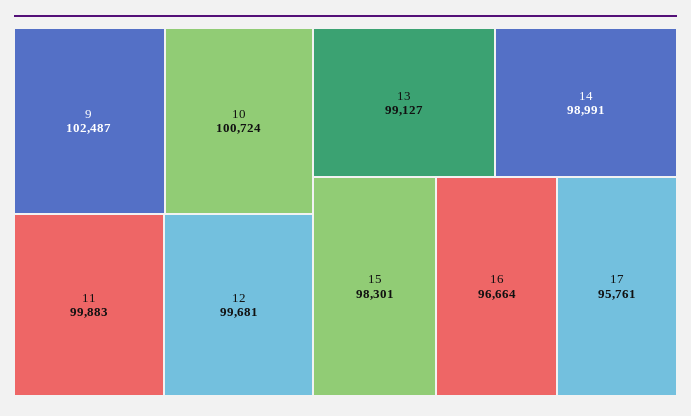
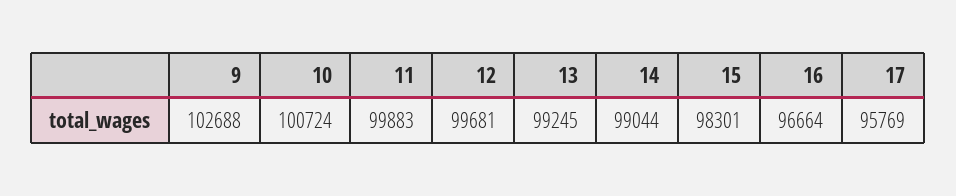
9: 102487 -> 102688
13: 99127 -> 99245
14: 98991 -> 99044
17: 95761 -> 95769

